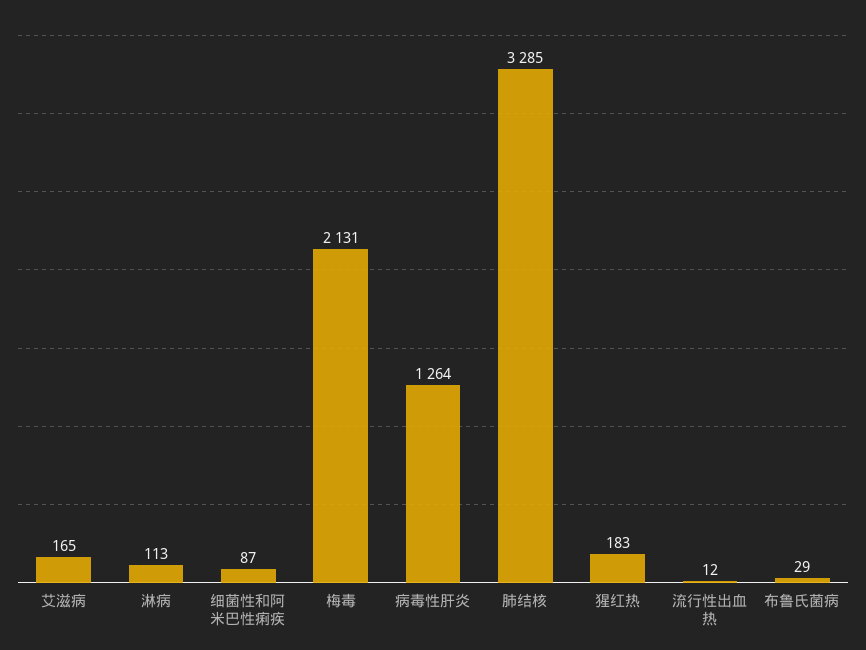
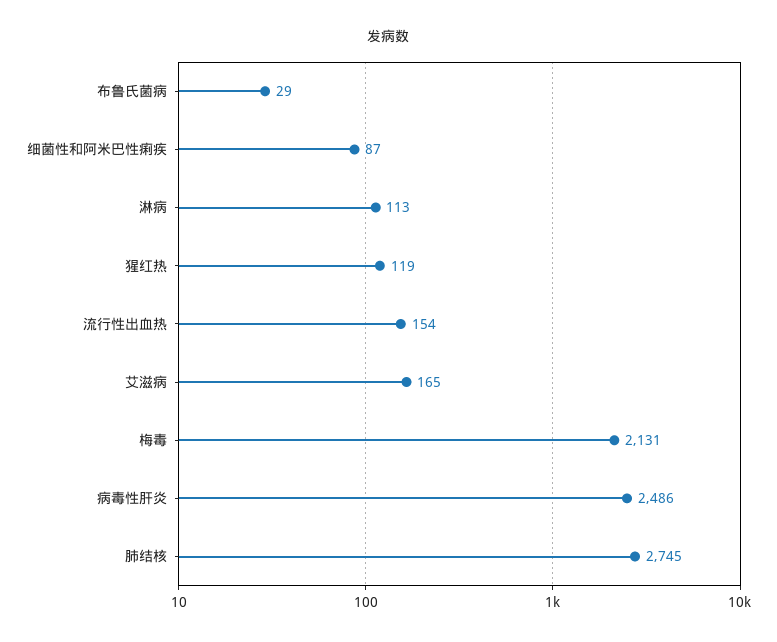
病毒性肝炎: 1264 -> 2486
肺结核: 3285 -> 2745
猩红热: 183 -> 119
流行性出血热: 12 -> 154

